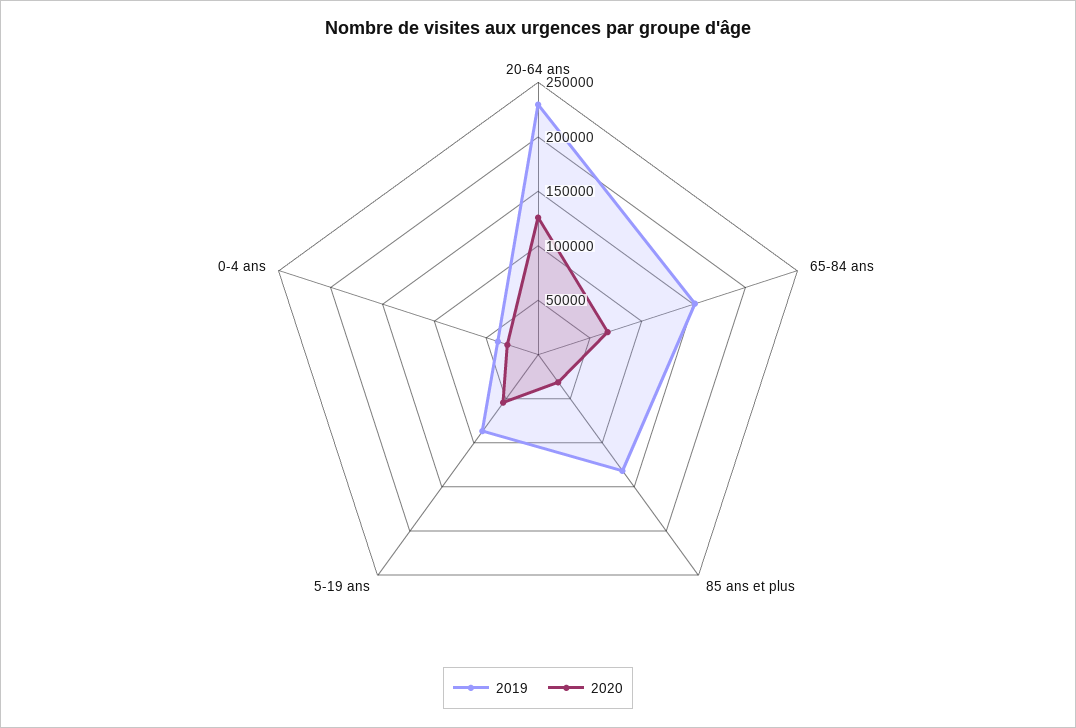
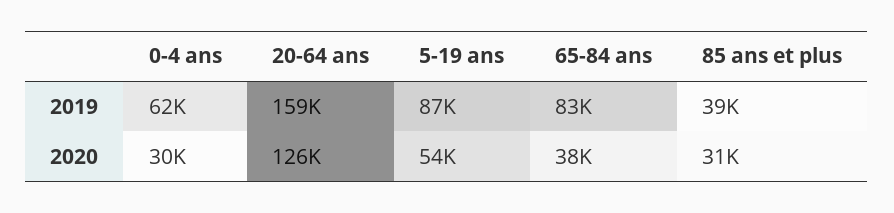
2019, 20-64 ans: 230000 -> 159000
2019, 65-84 ans: 150000 -> 83000
2020, 65-84 ans: 70000 -> 38000
2019, 85 ans et plus: 130000 -> 39000
2019, 0-4 ans: 40000 -> 62000

